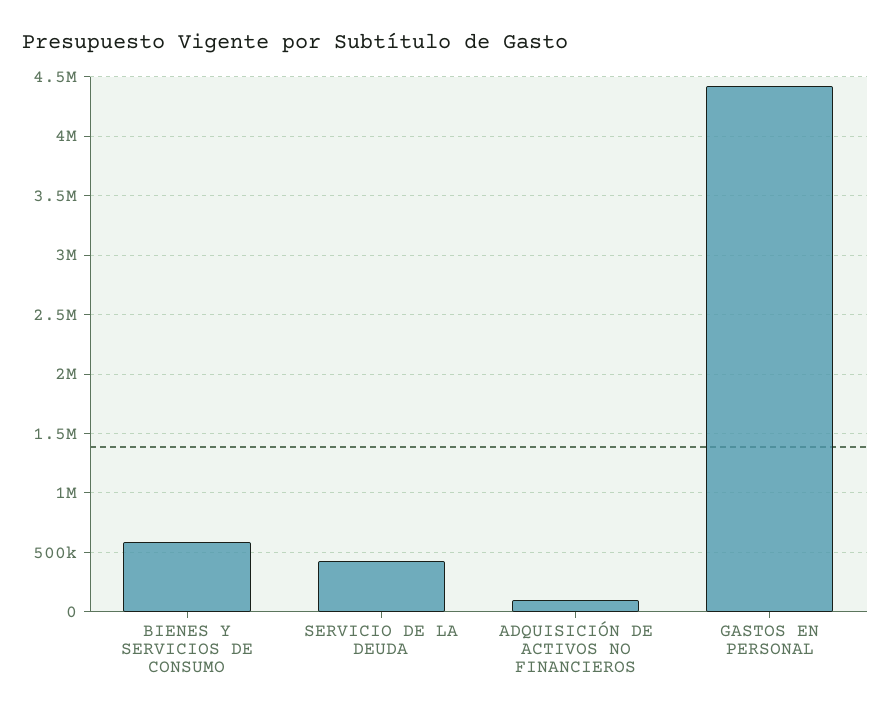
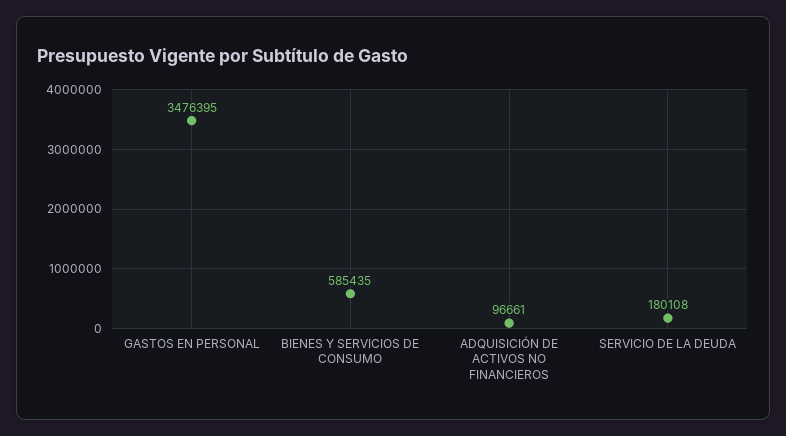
SERVICIO DE LA DEUDA: 400000 -> 180108
GASTOS EN PERSONAL: 4400000 -> 3476395

